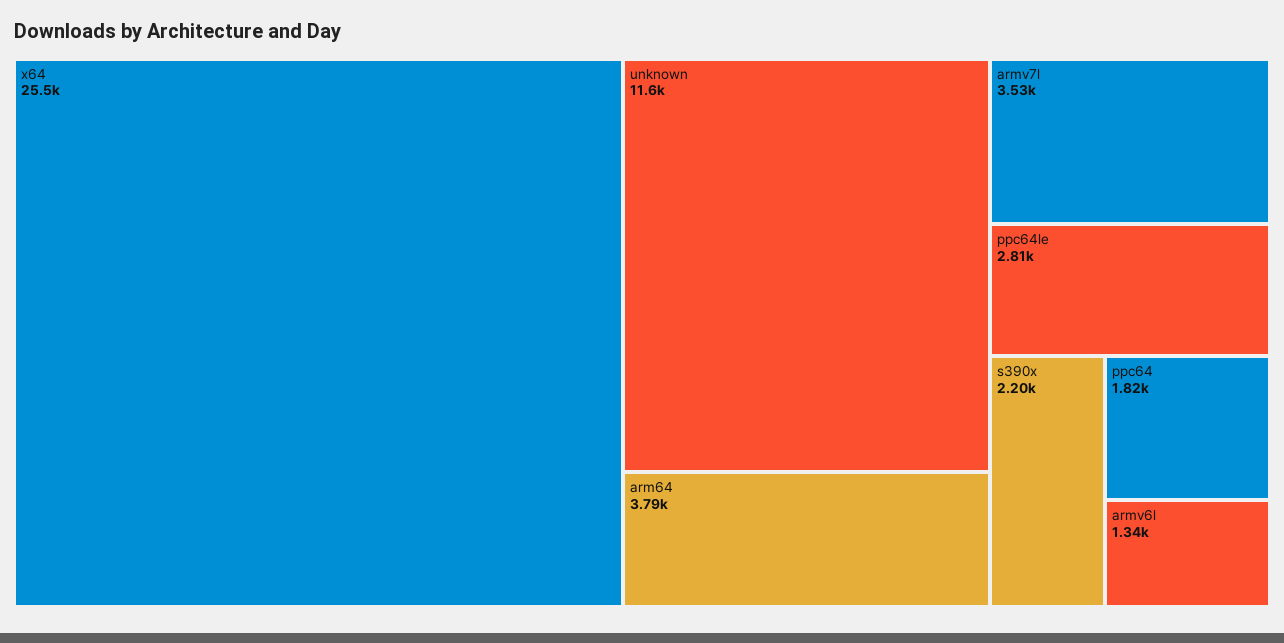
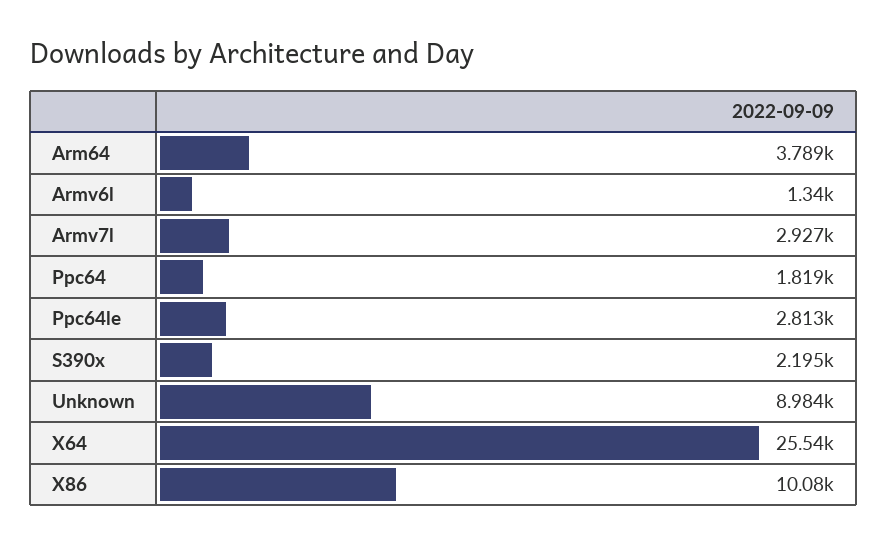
unknown: 11600 -> 8984
armv7l: 3530 -> 2927
X86: none -> 10080

